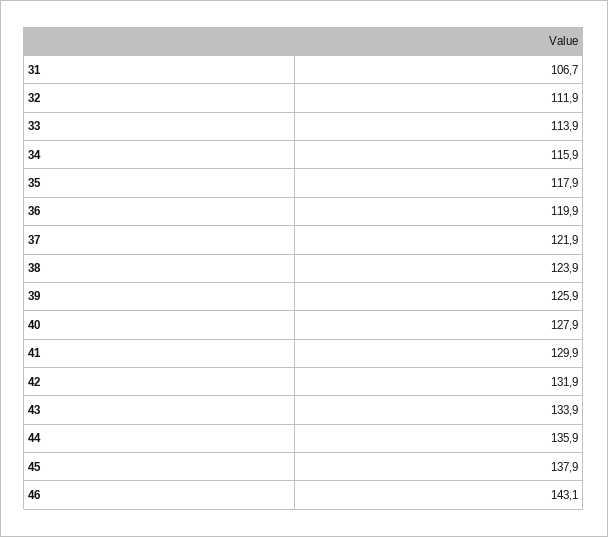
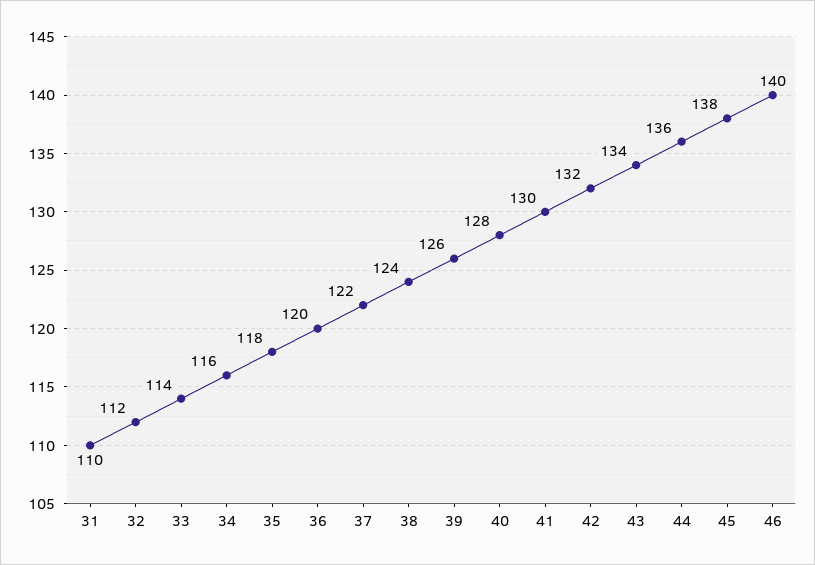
31: 106.7 -> 110
46: 143.1 -> 140

